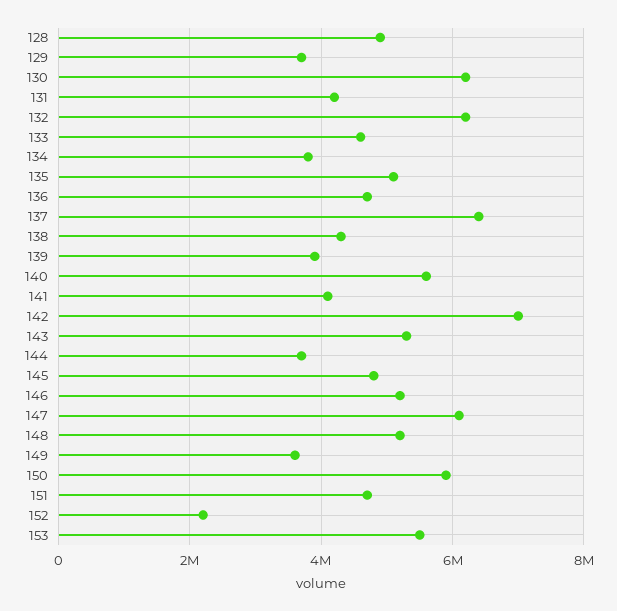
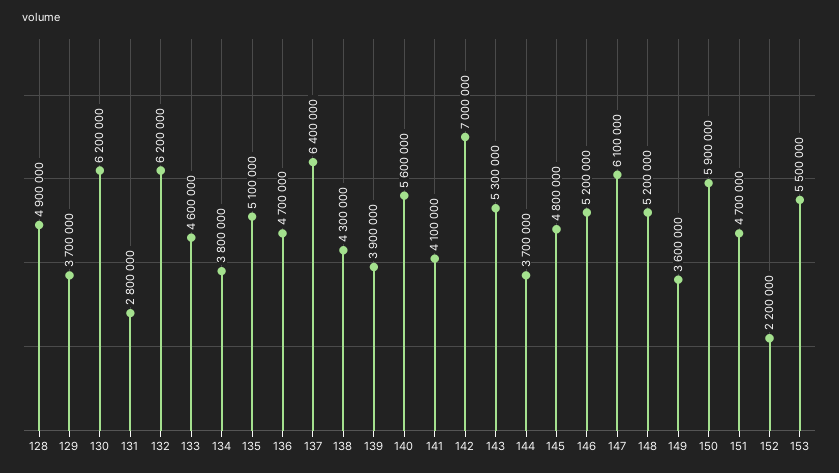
131: 4200000 -> 2800000

